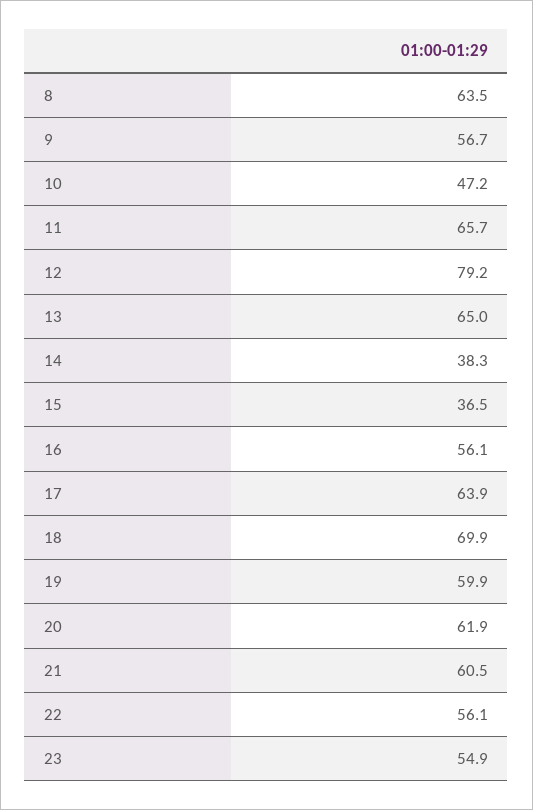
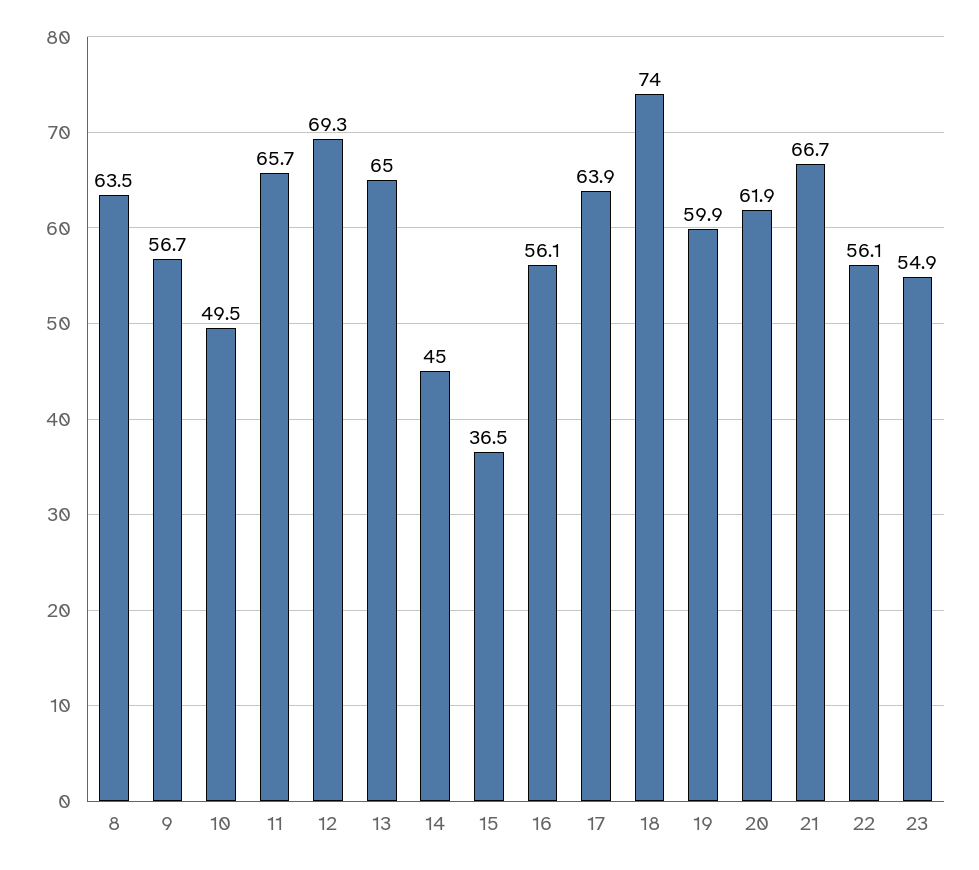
10: 47.2 -> 49.5
12: 79.2 -> 69.3
14: 38.3 -> 45
18: 69.9 -> 74
21: 60.5 -> 66.7

